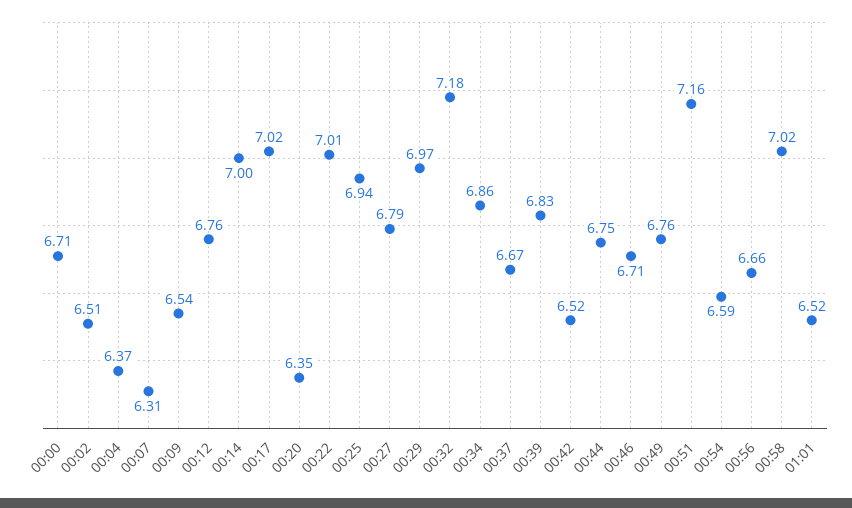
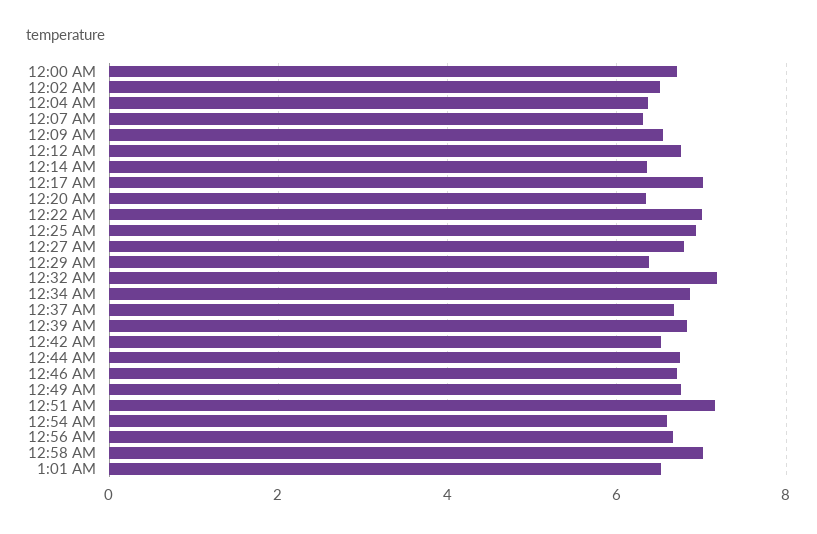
00:14: 7 -> 6.4
00:29: 6.97 -> 6.4

